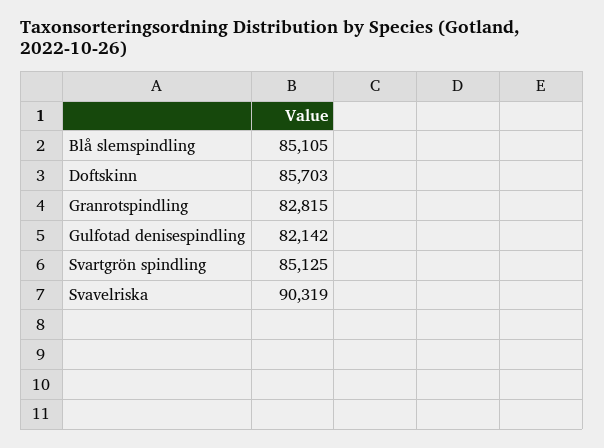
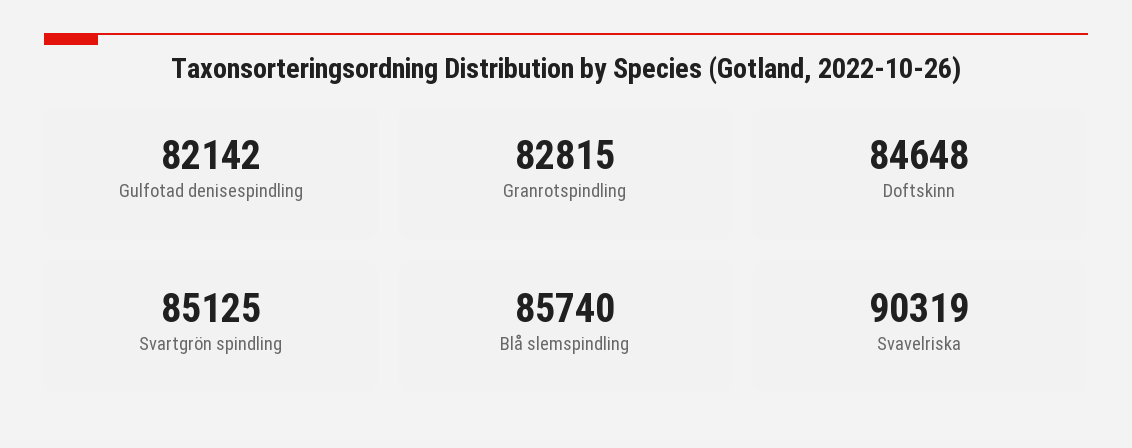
Blå slemspindling: 85105 -> 85740
Doftskinn: 85703 -> 84648

